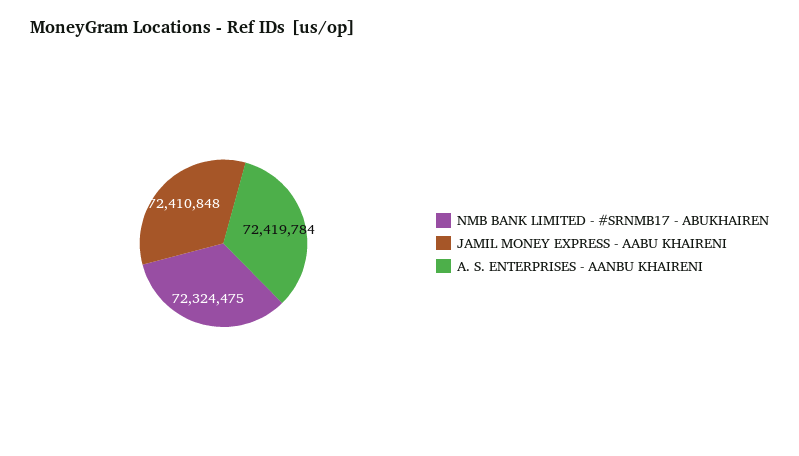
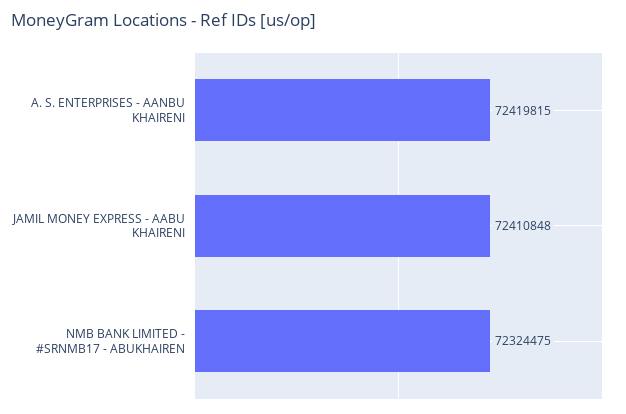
A. S. ENTERPRISES - AANBU KHAIRENI: 72419784 -> 72419815

